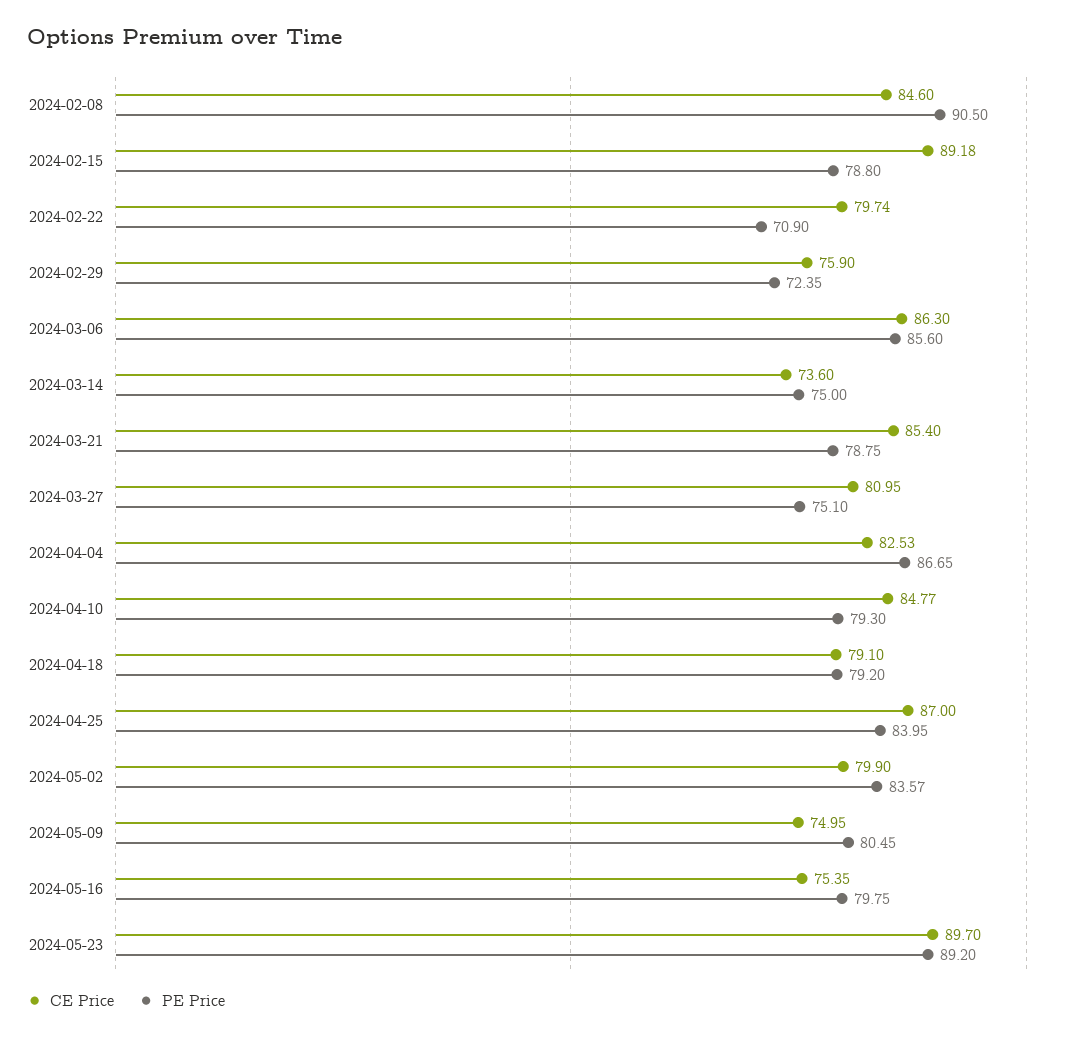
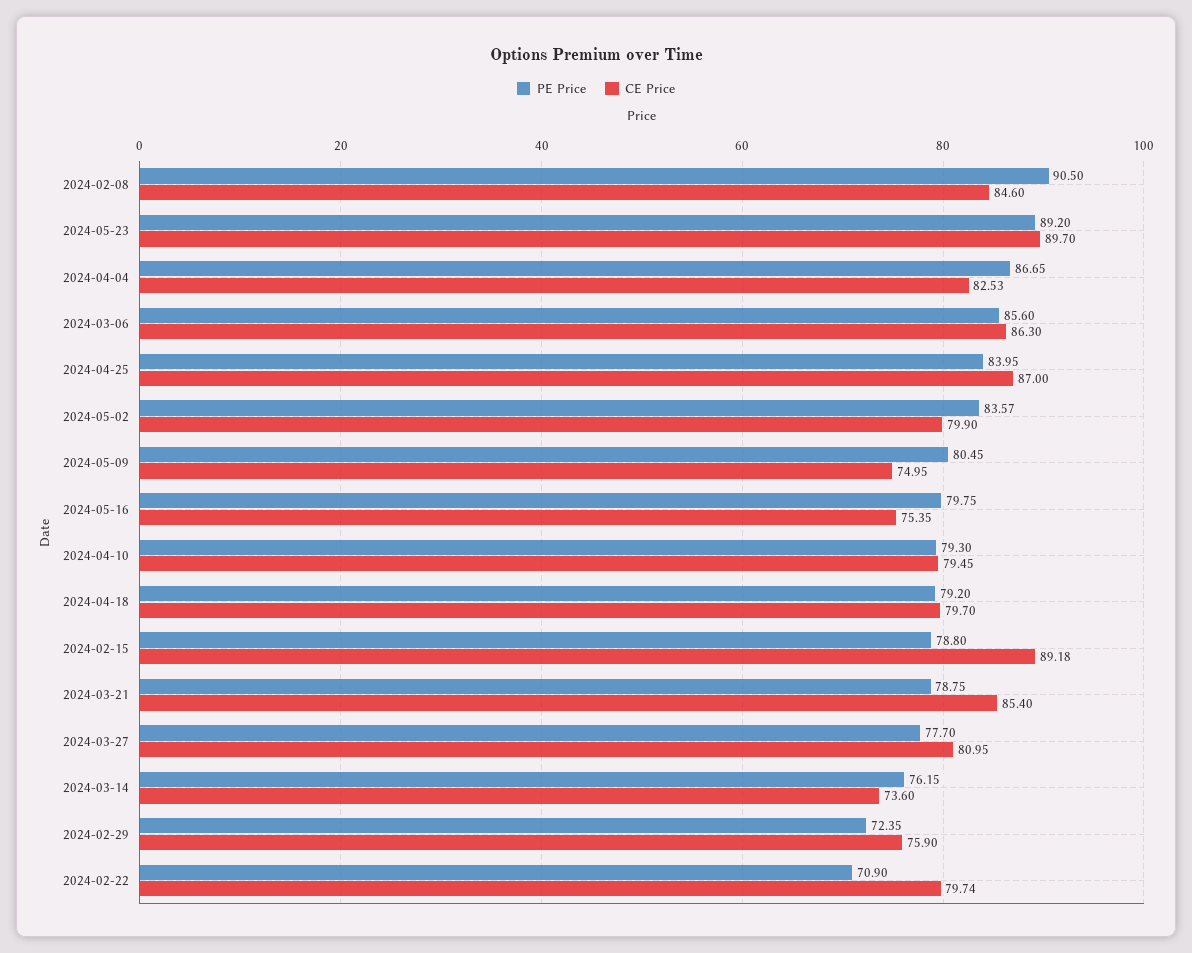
PE Price, 2024-03-14: 75 -> 76.15
PE Price, 2024-03-27: 75.1 -> 77.7
CE Price, 2024-04-10: 84.77 -> 79.45
CE Price, 2024-04-18: 79.1 -> 79.7

